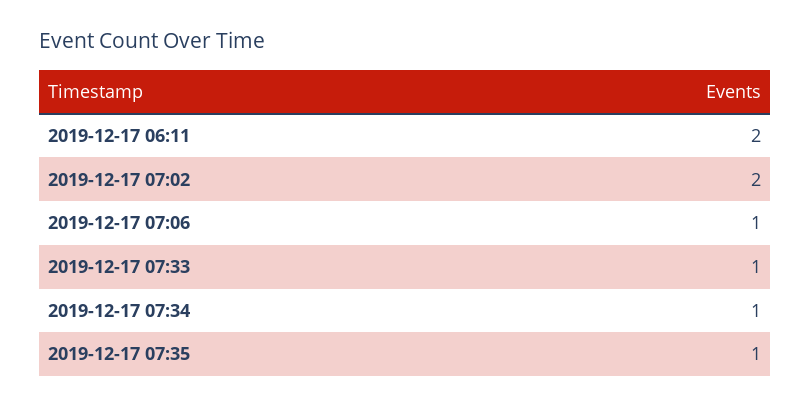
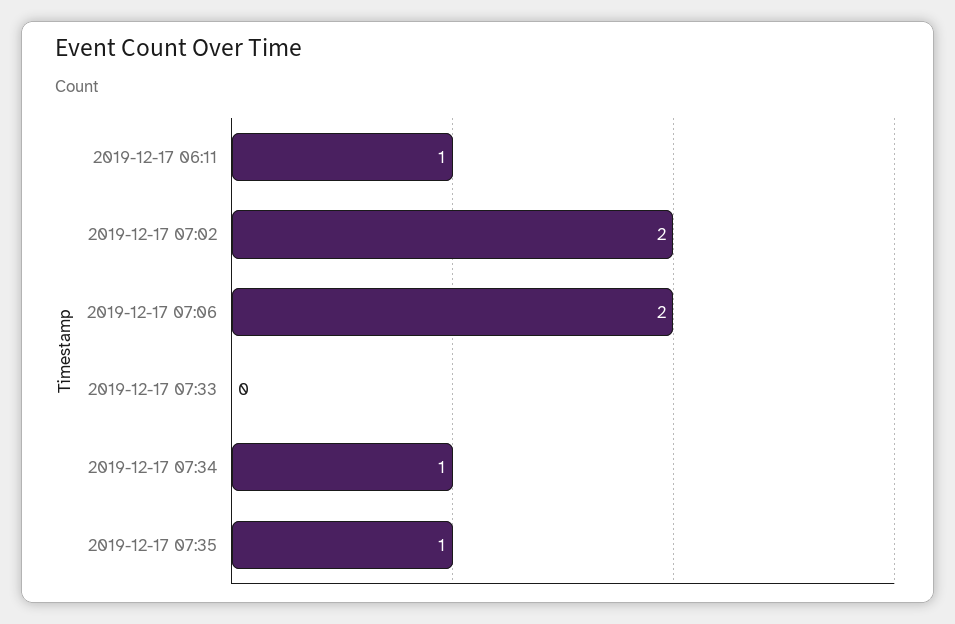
2019-12-17 06:11: 2 -> 1
2019-12-17 07:06: 1 -> 2
2019-12-17 07:33: 1 -> 0

